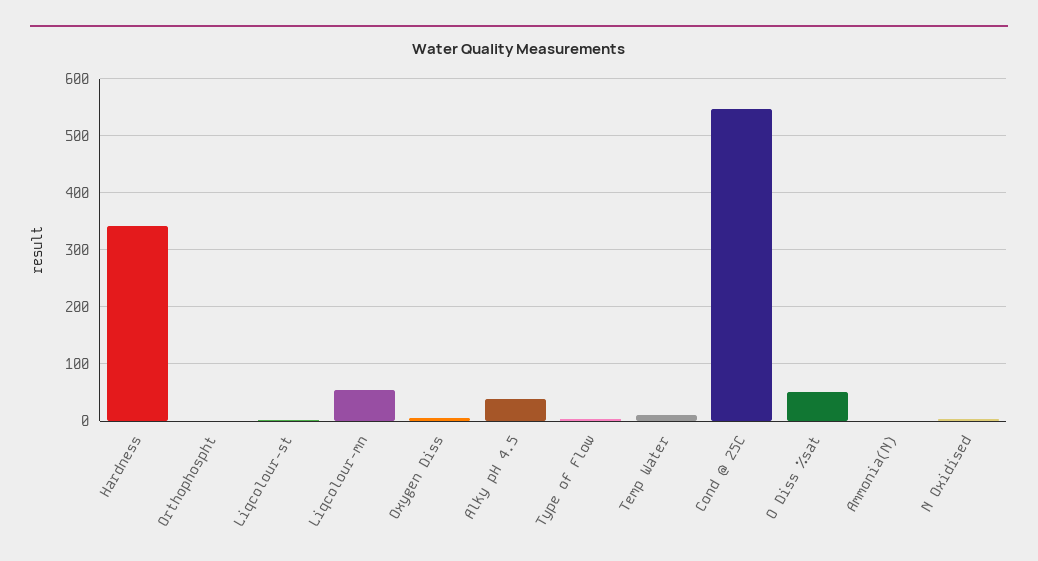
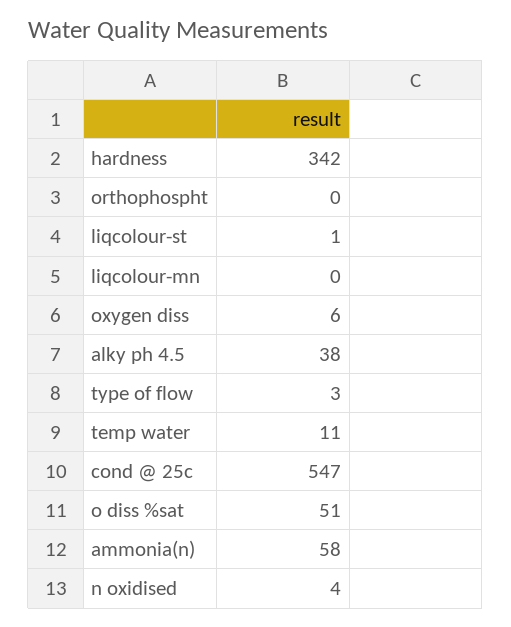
Liqcolour-mn: 60 -> 0
Ammonia(N): 0 -> 58

